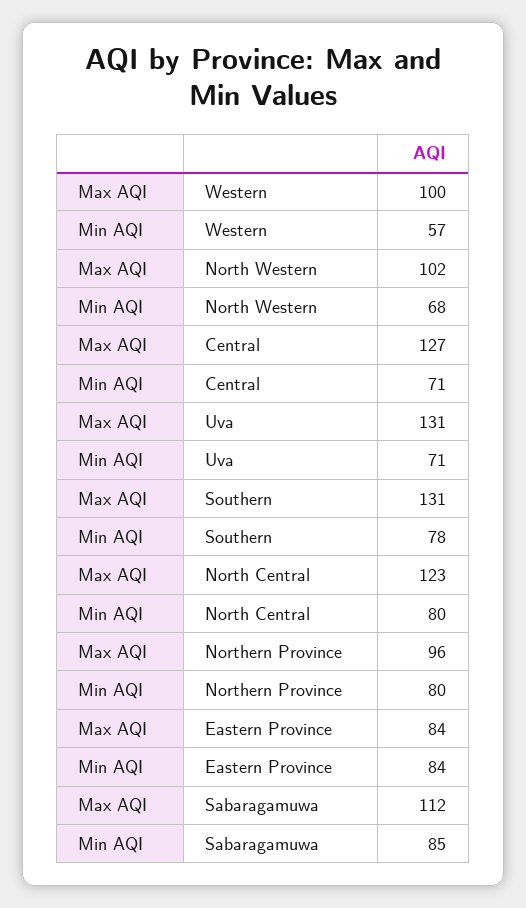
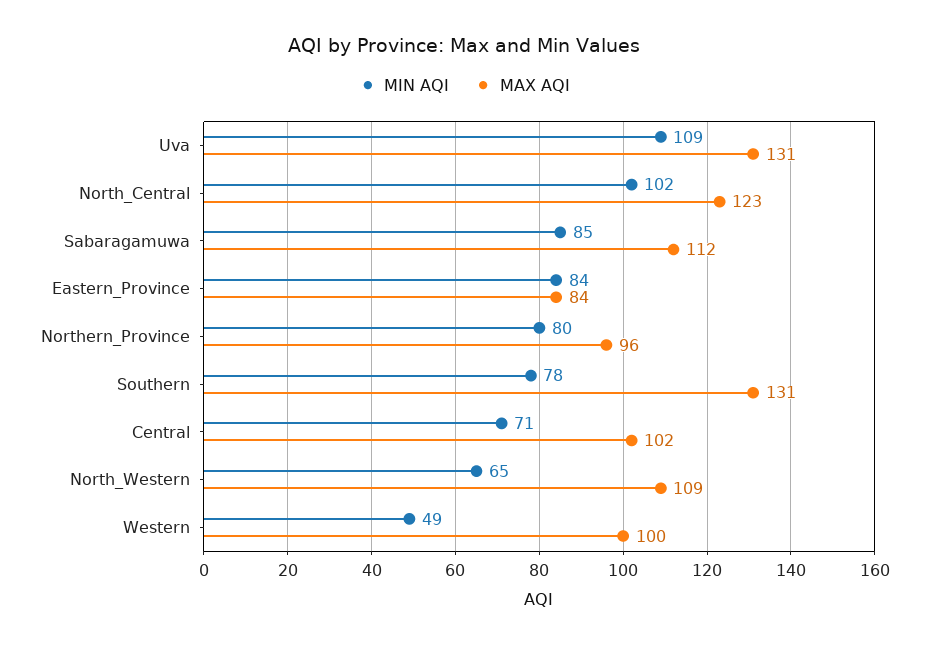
Min AQI, Western: 57 -> 49
Max AQI, North Western: 102 -> 109
Min AQI, North Western: 68 -> 65
Max AQI, Central: 127 -> 102
Min AQI, Uva: 71 -> 109
Min AQI, North Central: 80 -> 102

